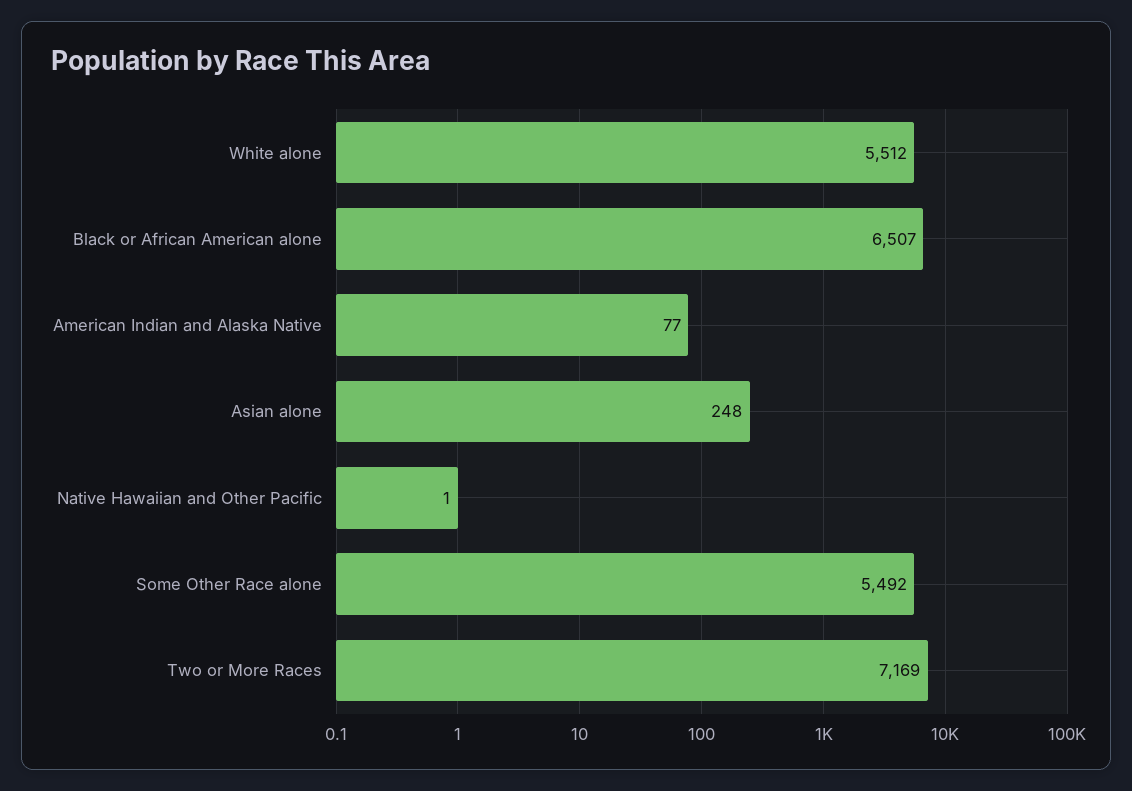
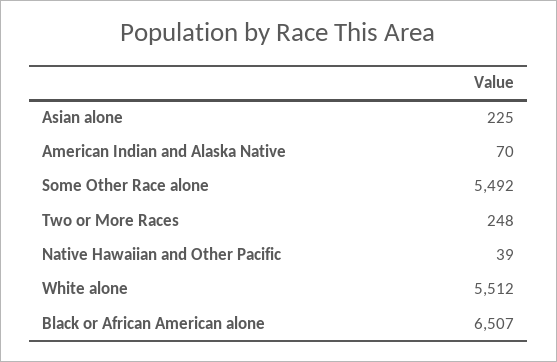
American Indian and Alaska Native: 77 -> 70
Asian alone: 248 -> 225
Native Hawaiian and Other Pacific: 1 -> 39
Two or More Races: 7169 -> 248

